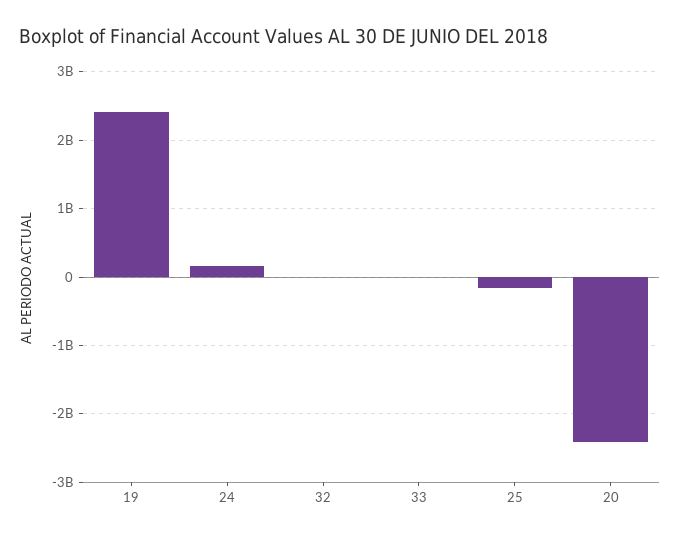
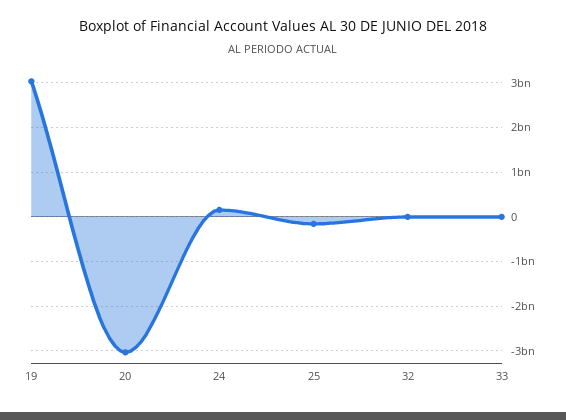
19: 2400000000 -> 3000000000
20: -2400000000 -> -3000000000

